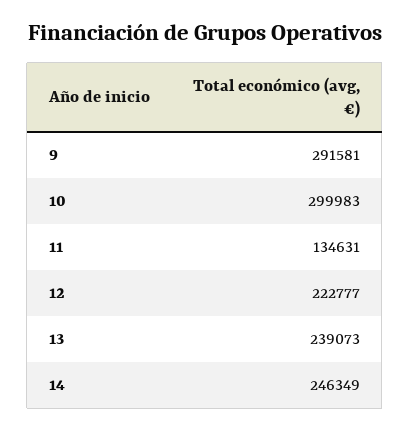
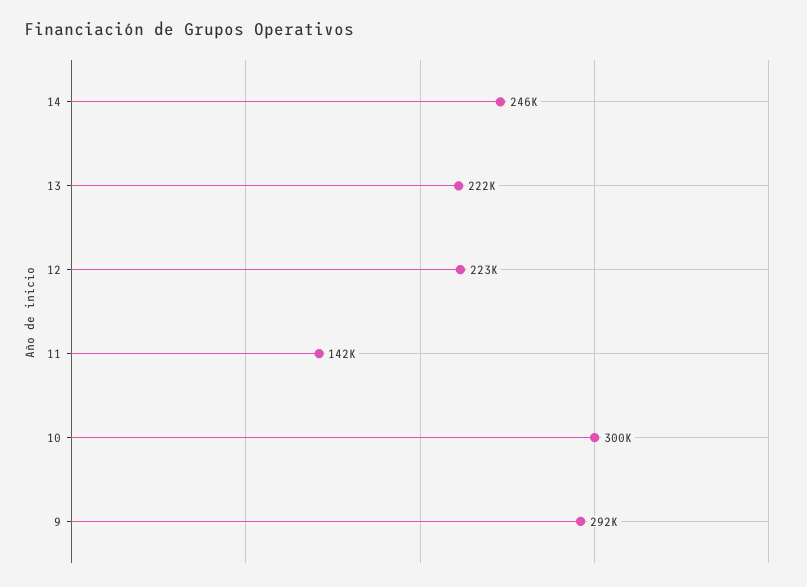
11: 134631 -> 142000
13: 239073 -> 222000

